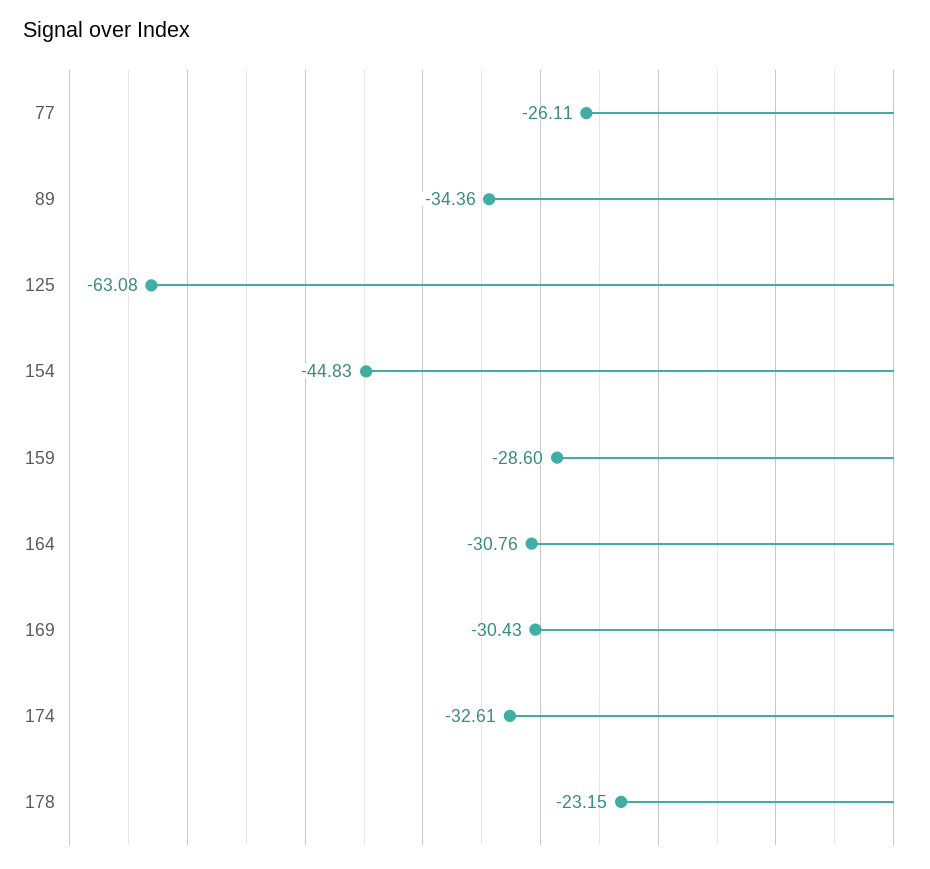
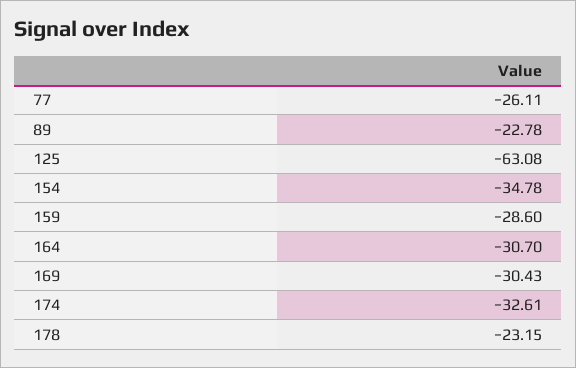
89: -34.36 -> -22.78
154: -44.83 -> -34.78
164: -30.76 -> -30.7

